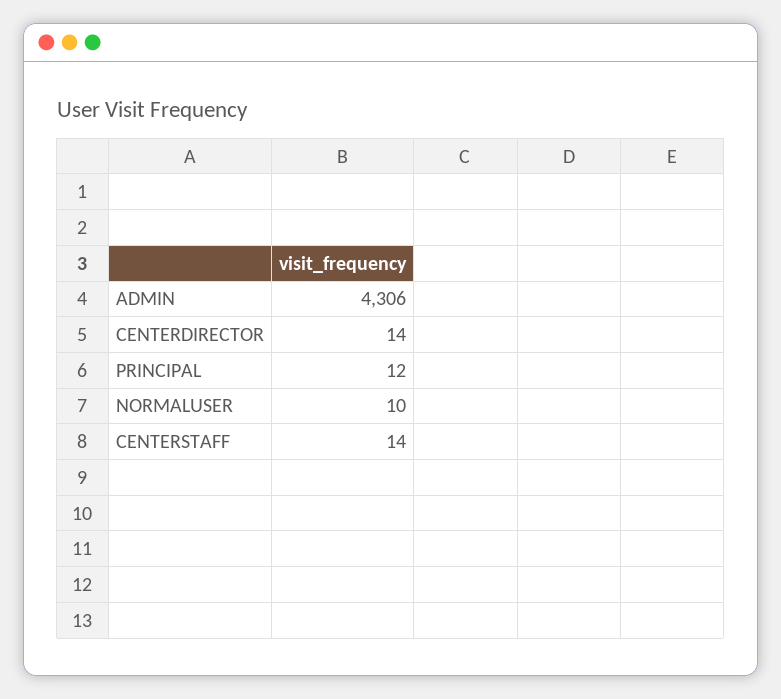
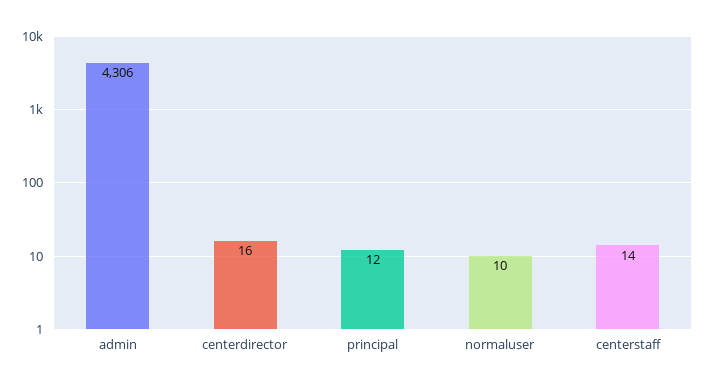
CENTERDIRECTOR: 14 -> 16

